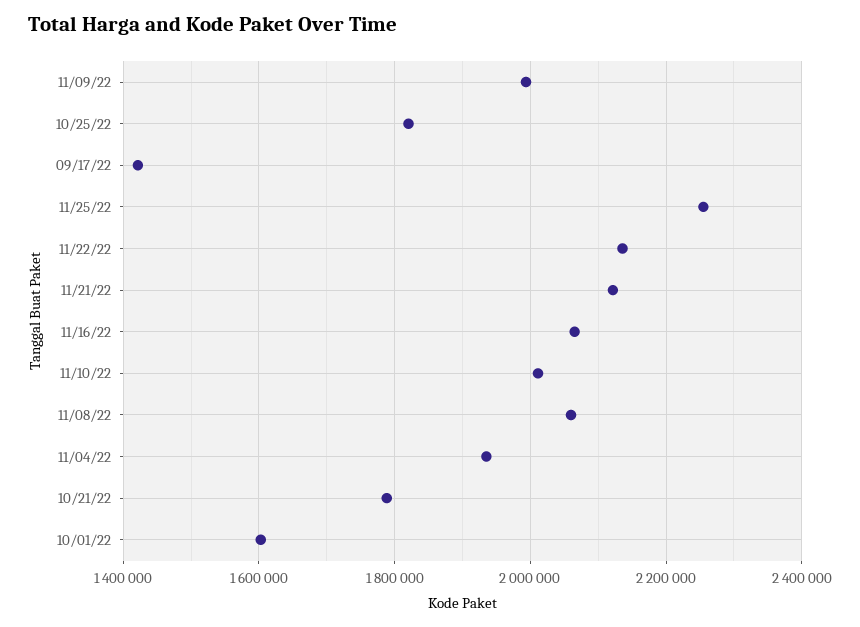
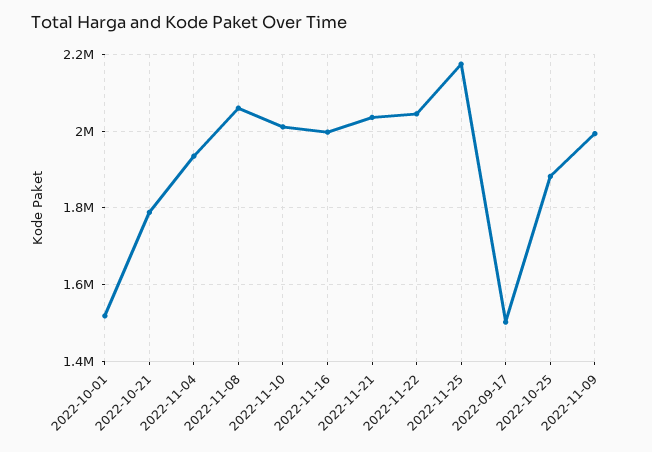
10/25/22: 1820000 -> 1880000
09/17/22: 1420000 -> 1500000
11/25/22: 2260000 -> 2180000
11/22/22: 2140000 -> 2040000
11/21/22: 2120000 -> 2040000
11/16/22: 2060000 -> 2000000
10/01/22: 1600000 -> 1520000

